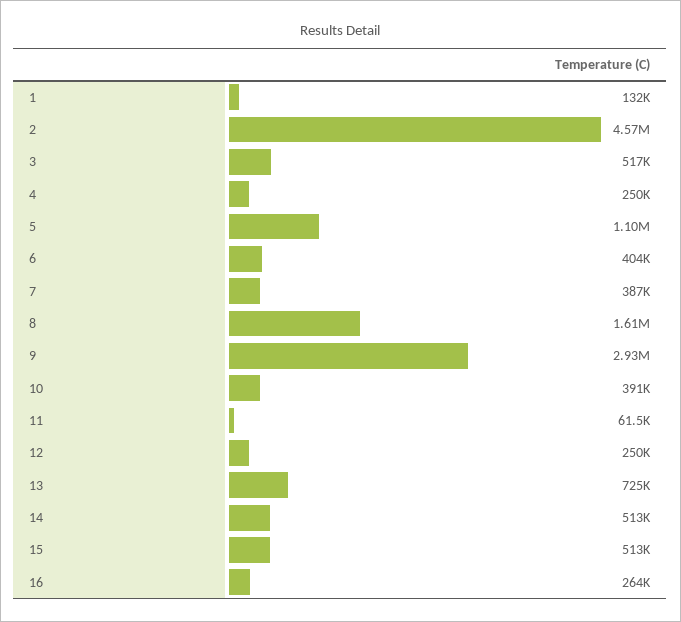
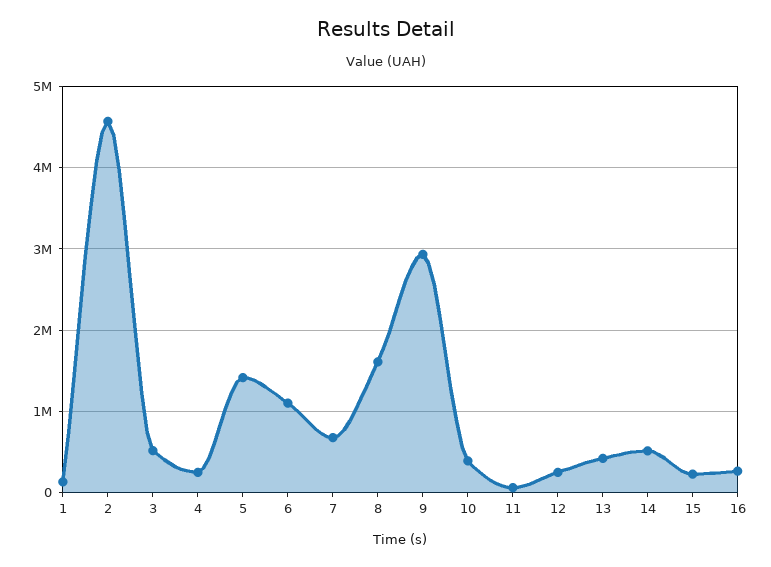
5: 1100000 -> 1400000
6: 404000 -> 1100000
7: 387000 -> 700000
13: 725000 -> 400000
15: 513000 -> 200000

